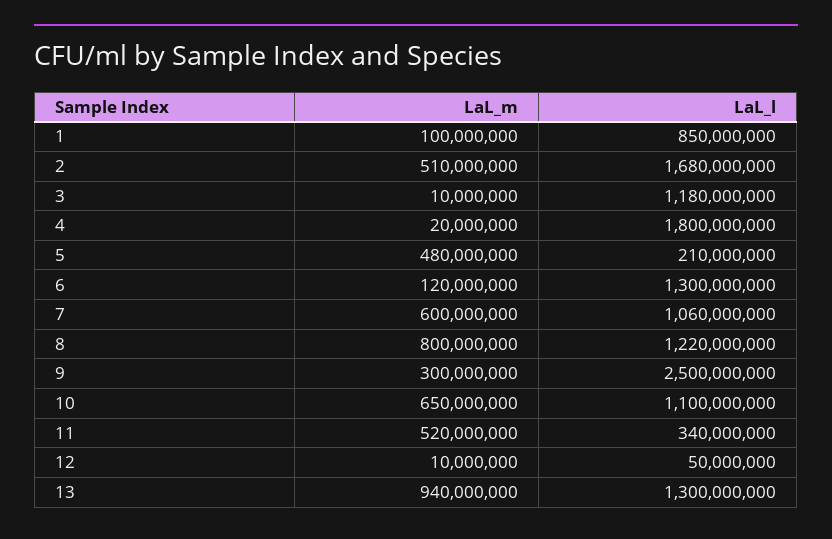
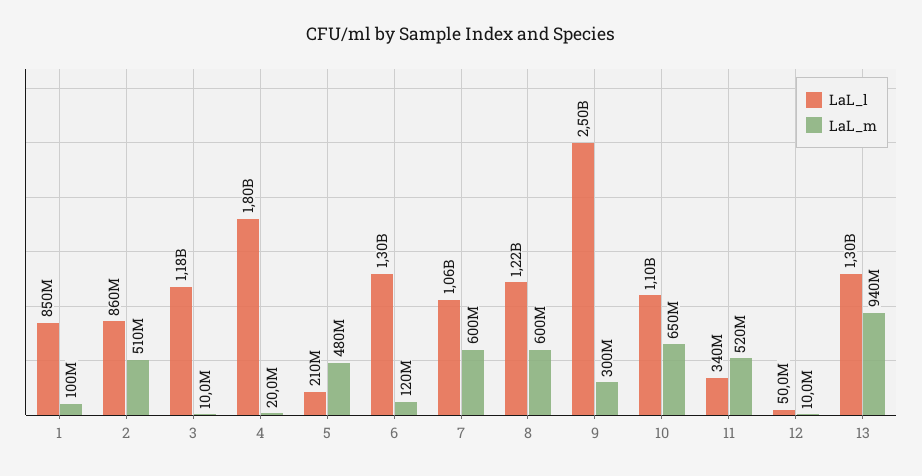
LaL_l, 2: 1680000000 -> 860000000
LaL_m, 8: 800000000 -> 600000000

